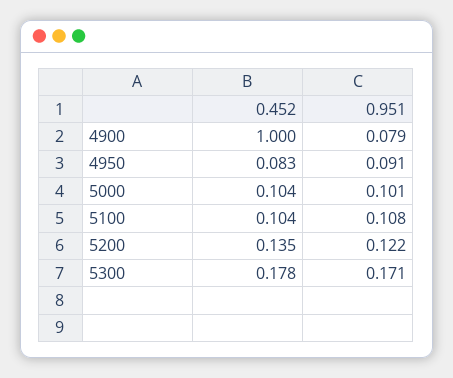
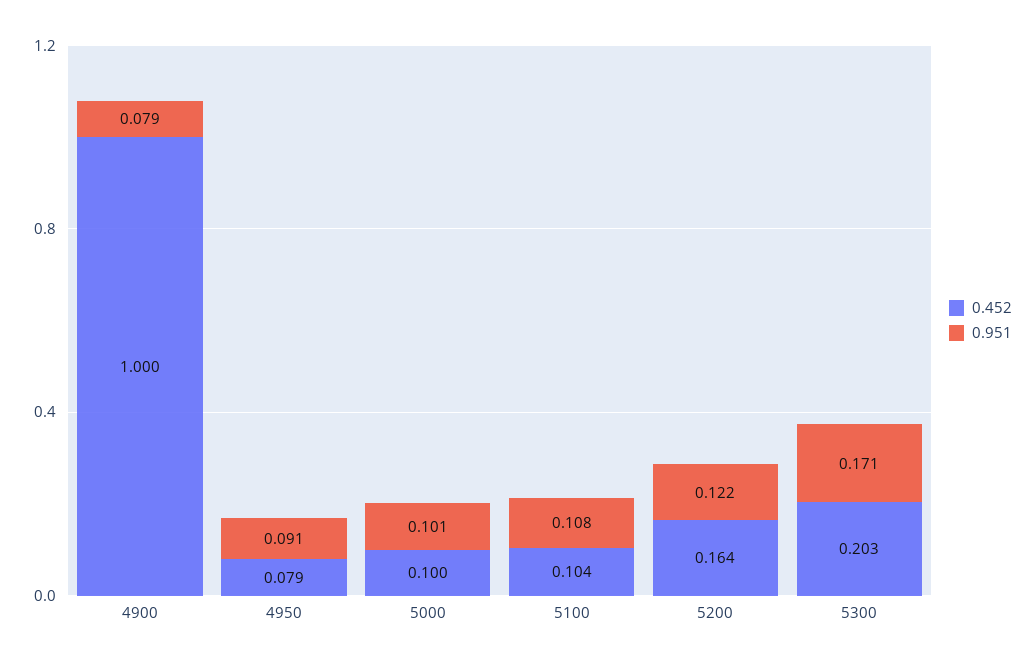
0.452, 4950: 0.083 -> 0.079
0.452, 5000: 0.104 -> 0.1
0.452, 5200: 0.135 -> 0.164
0.452, 5300: 0.178 -> 0.203

